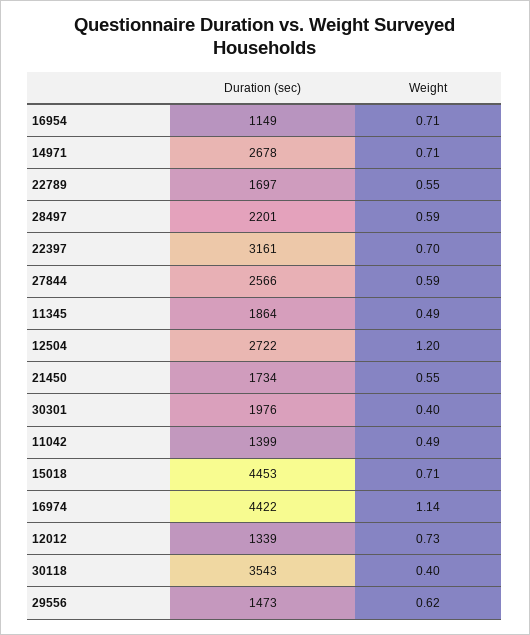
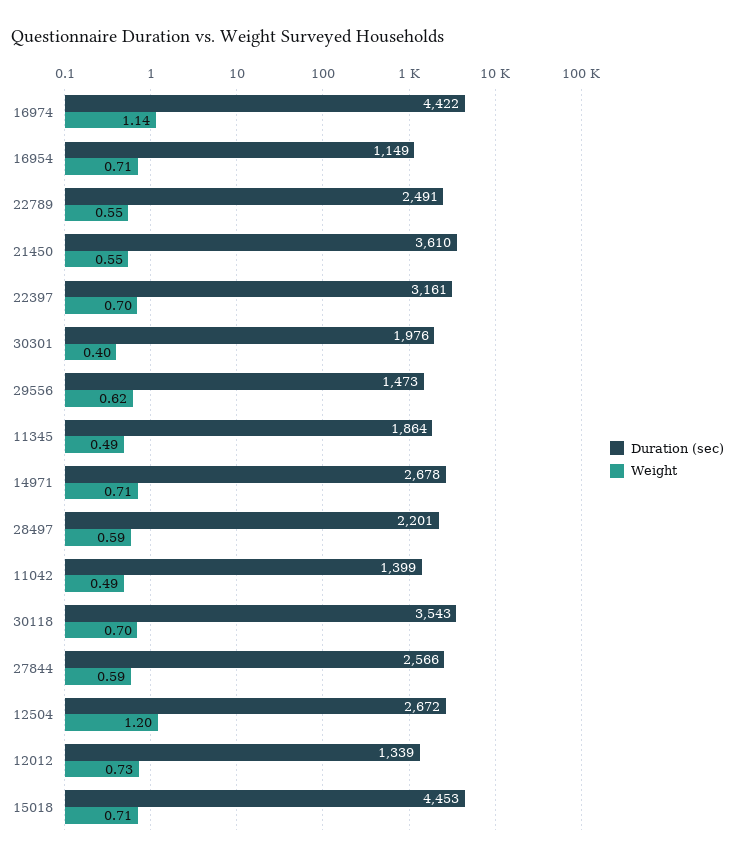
Duration (sec), 22789: 1697 -> 2491
Duration (sec), 12504: 2722 -> 2672
Duration (sec), 21450: 1734 -> 3610
Weight, 30118: 0.4 -> 0.7

